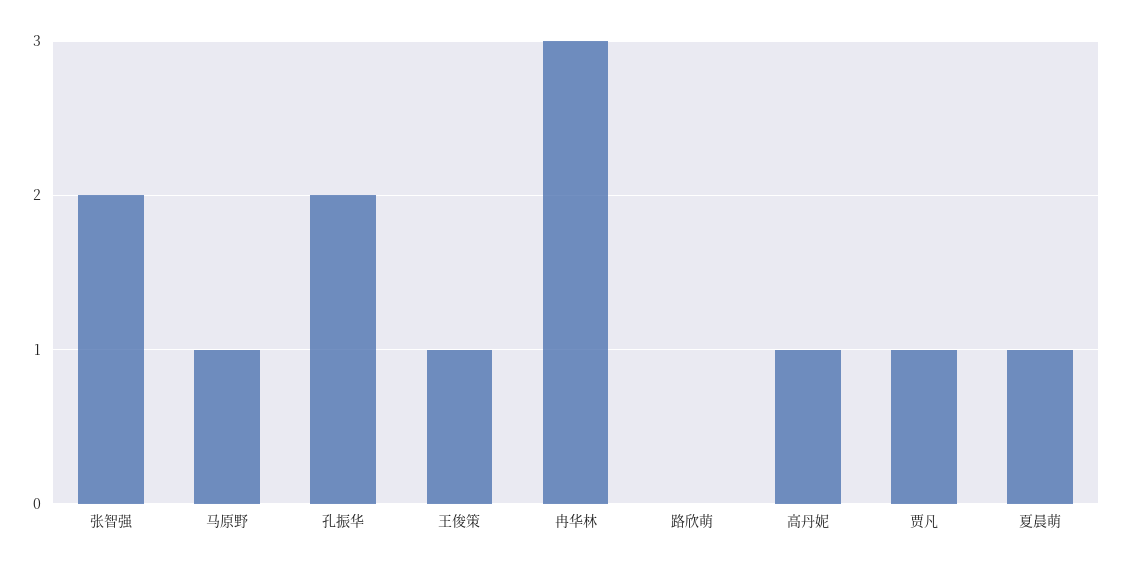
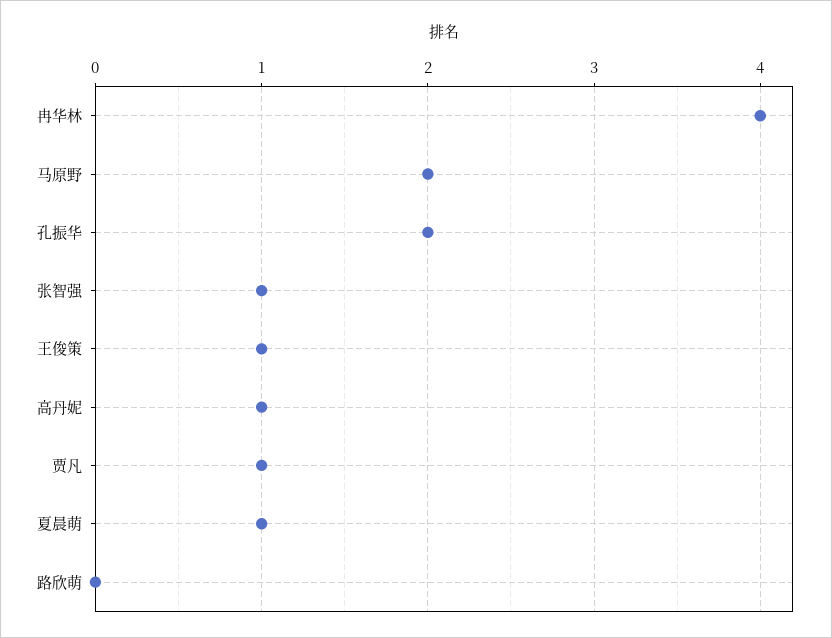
张智强: 2 -> 1
马原野: 1 -> 2
冉华林: 3 -> 4

